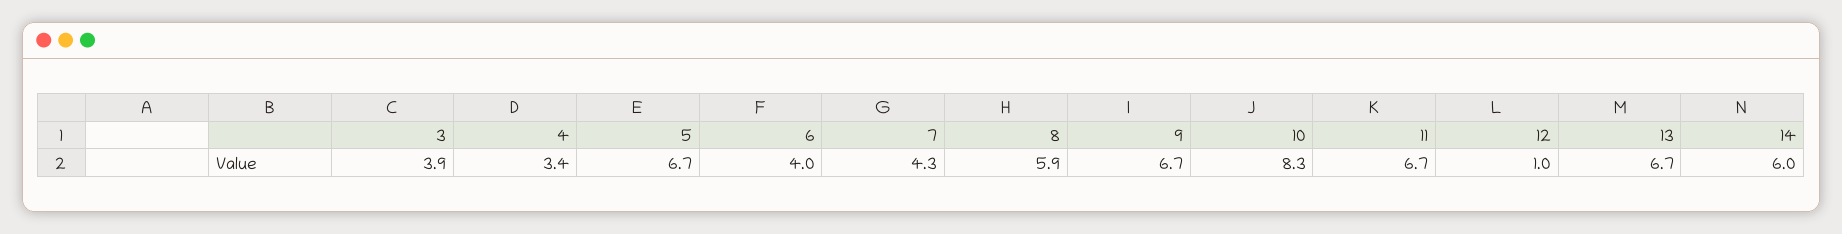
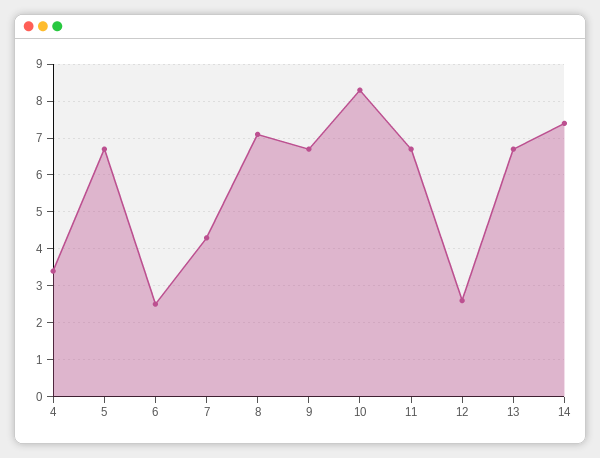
3: 3.9 -> none
6: 4 -> 2.5
8: 5.9 -> 7
12: 1 -> 2.5
14: 6 -> 7.5

